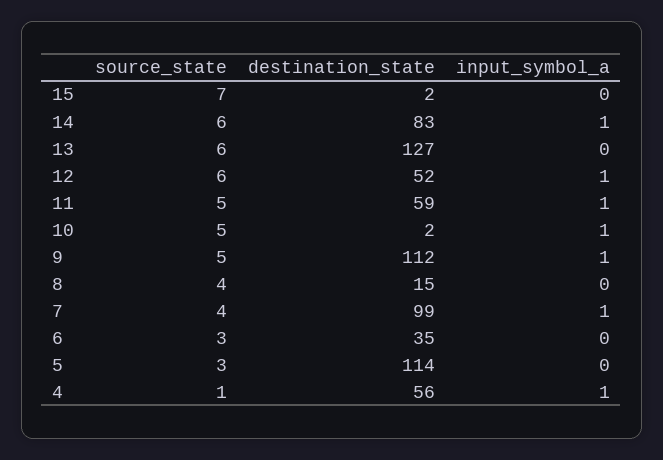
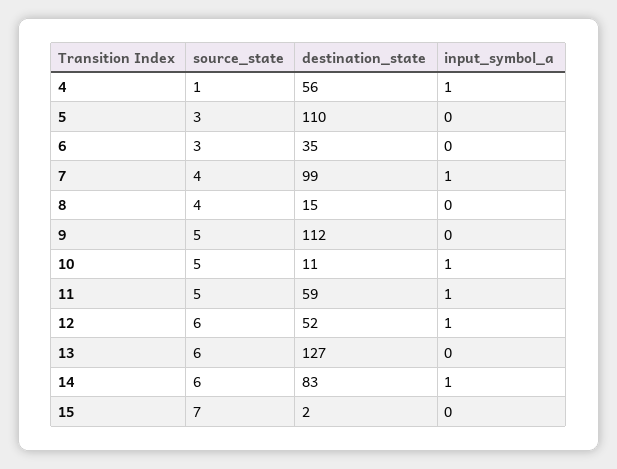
destination_state, 10: 2 -> 11
input_symbol_a, 9: 1 -> 0
destination_state, 5: 114 -> 110

